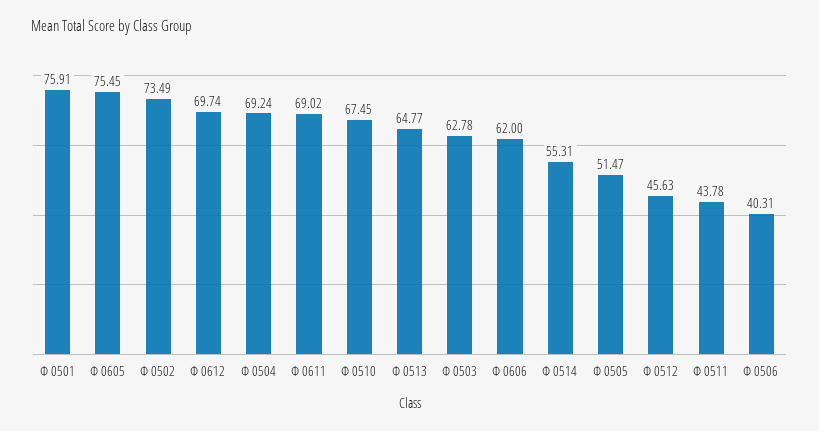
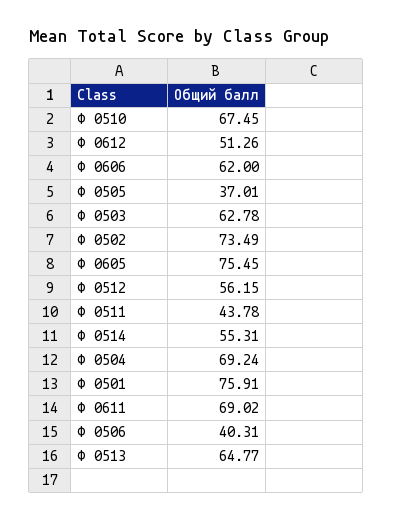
Ф 0612: 69.74 -> 51.26
Ф 0505: 51.47 -> 37.01
Ф 0512: 45.63 -> 56.15

